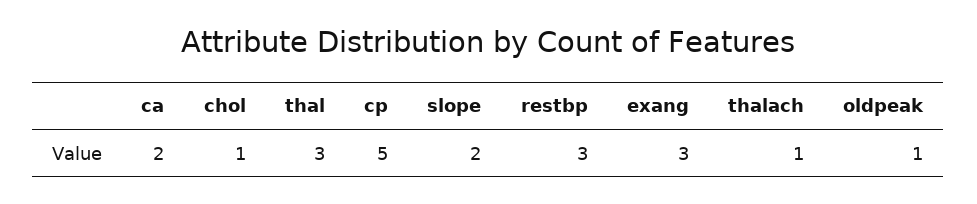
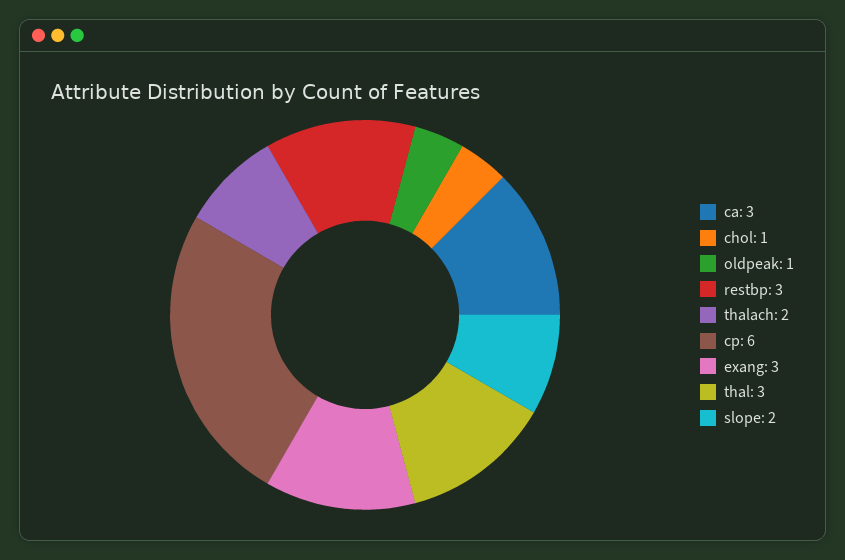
ca: 2 -> 3
cp: 5 -> 6
thalach: 1 -> 2

